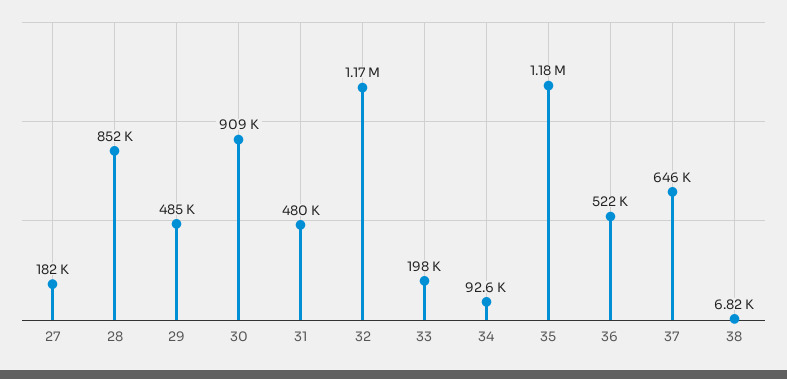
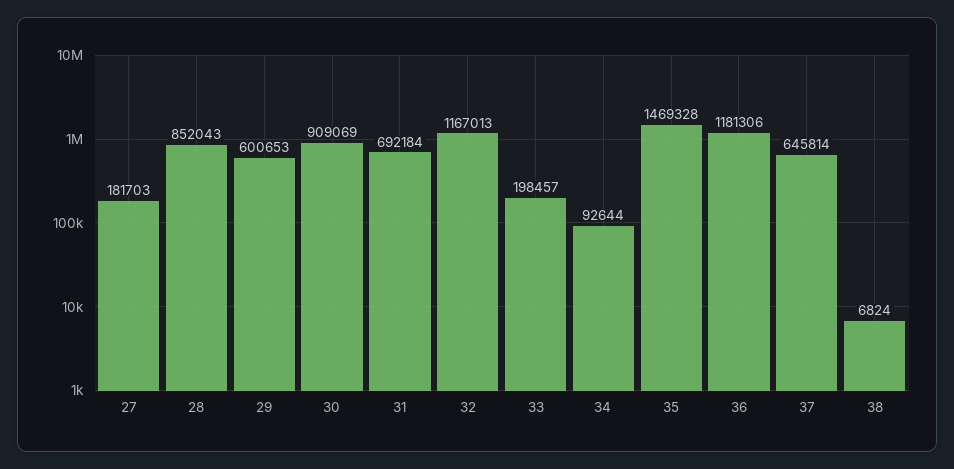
29: 485000 -> 600653
31: 480000 -> 692184
35: 1180000 -> 1469328
36: 522000 -> 1181306

